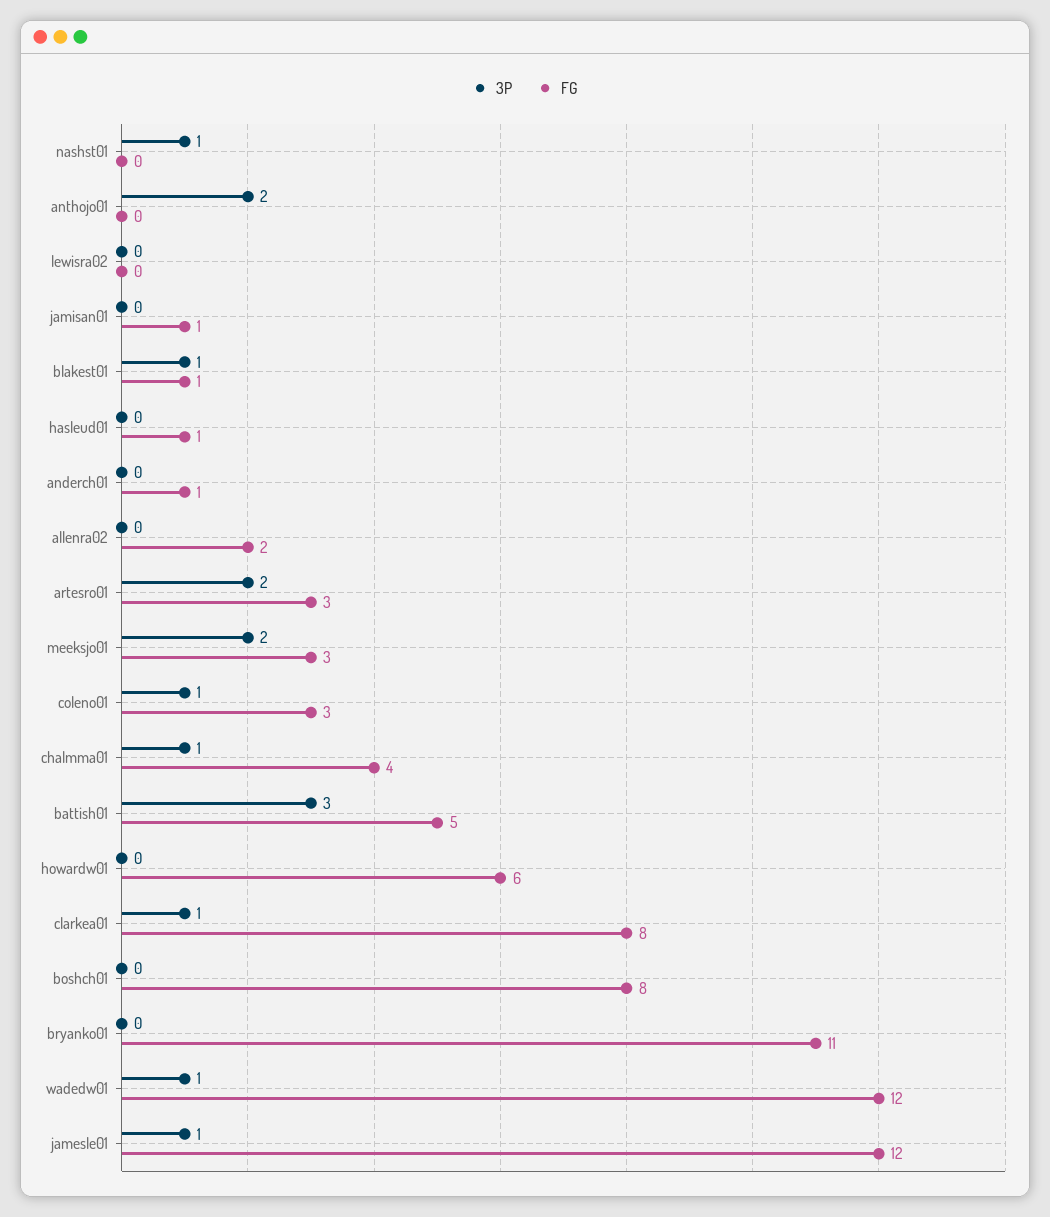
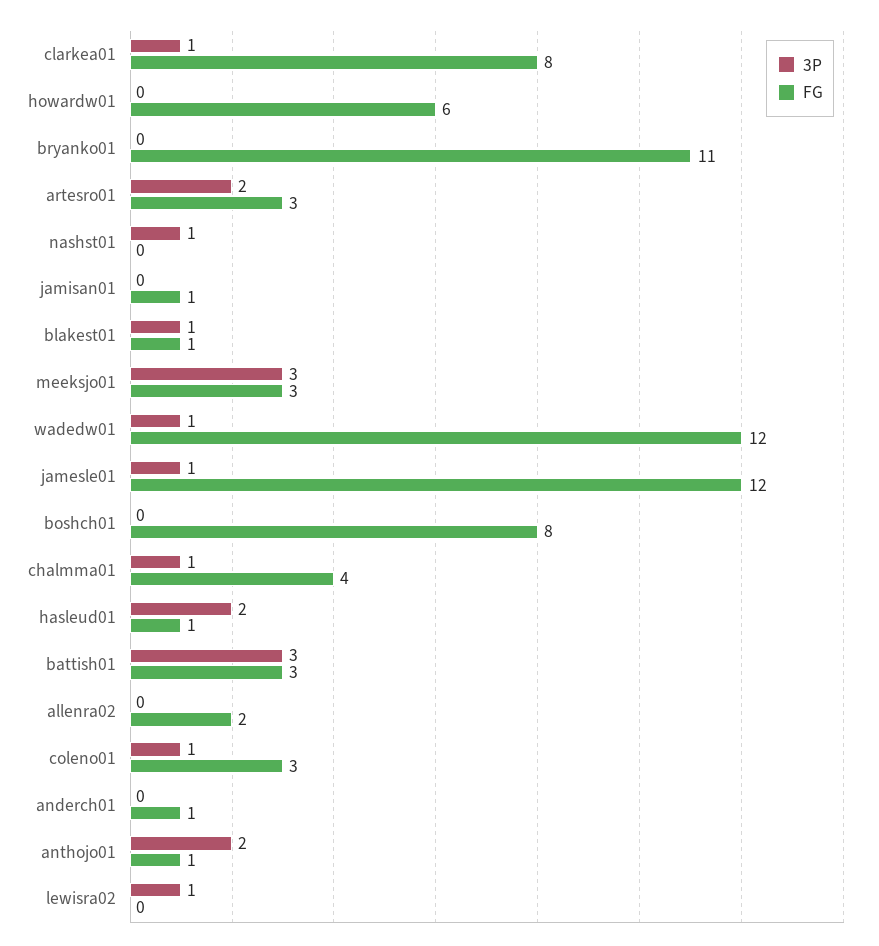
FG, anthojo01: 0 -> 1
3P, lewisra02: 0 -> 1
3P, hasleud01: 0 -> 2
3P, meeksjo01: 2 -> 3
FG, battish01: 5 -> 3

